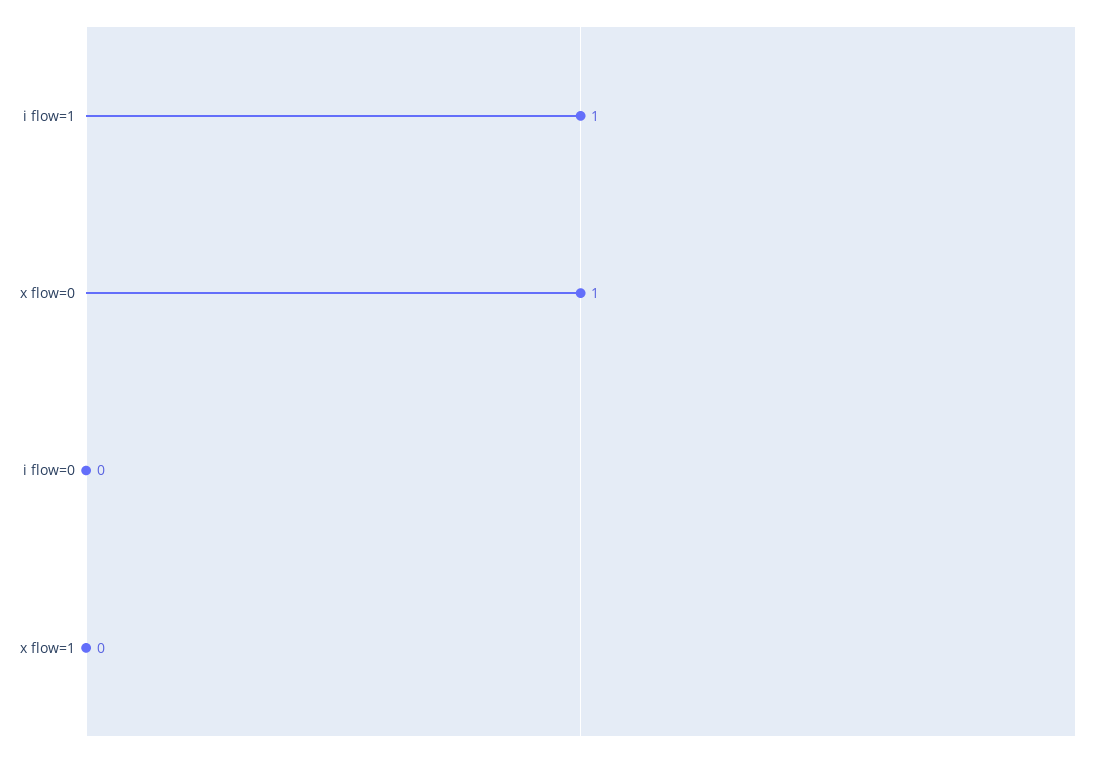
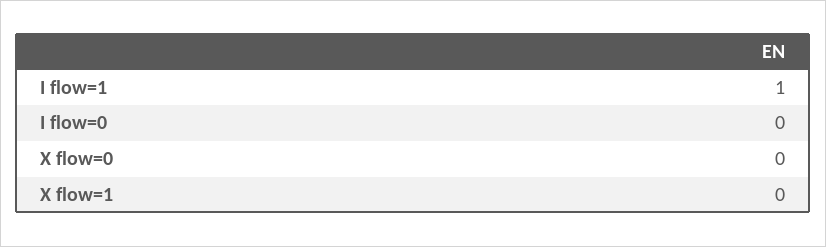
x flow=0: 1 -> 0

